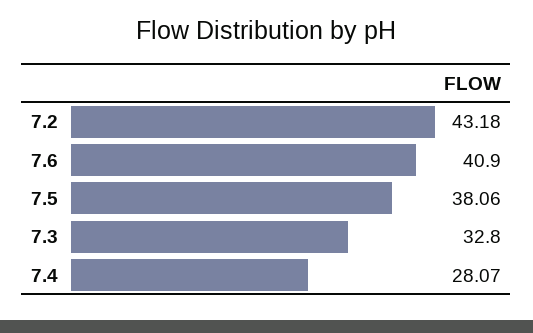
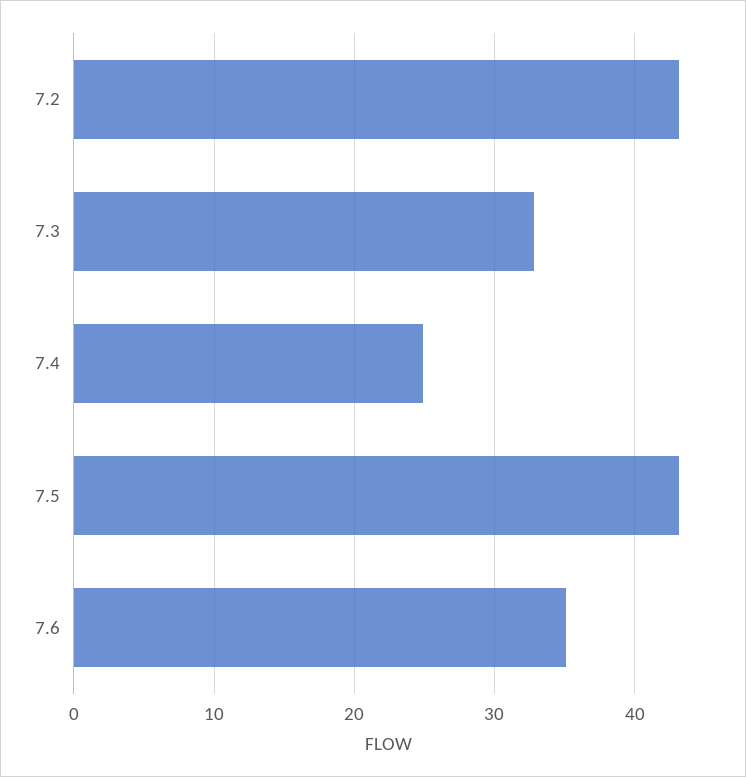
7.6: 40.9 -> 35
7.5: 38.06 -> 43
7.4: 28.07 -> 25

